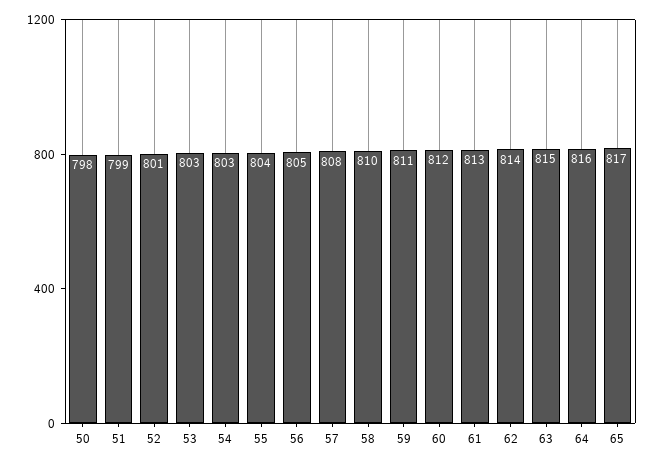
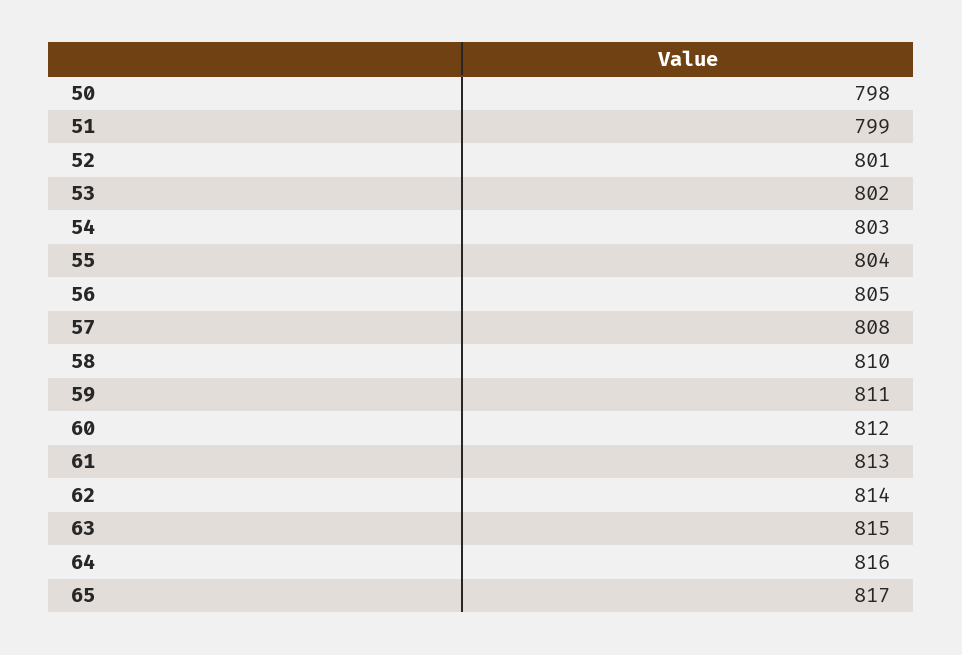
53: 803 -> 802

